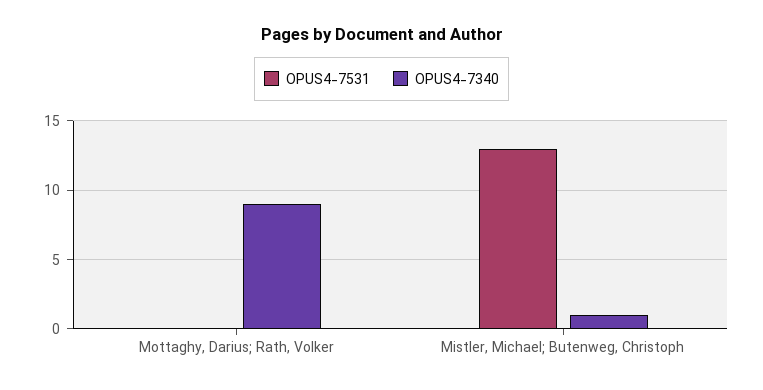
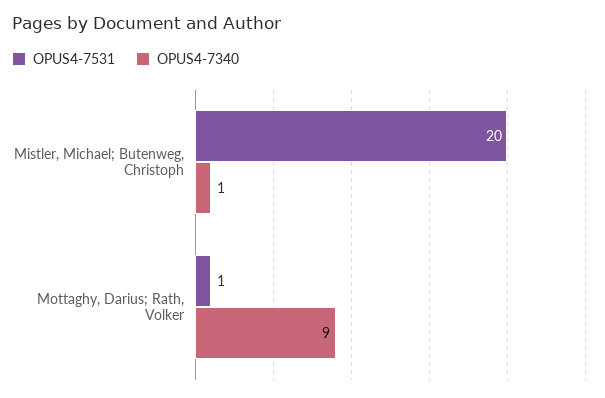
OPUS4-7531, Mottaghy, Darius; Rath, Volker: 0 -> 1
OPUS4-7531, Mistler, Michael; Butenweg, Christoph: 13 -> 20

